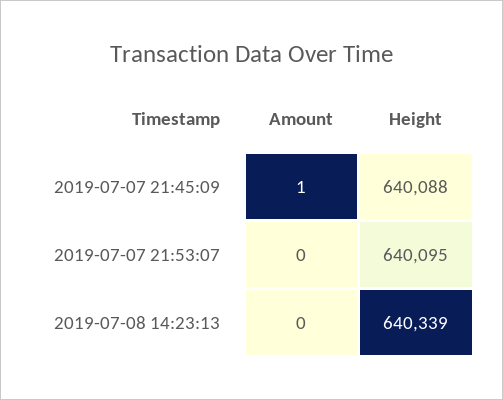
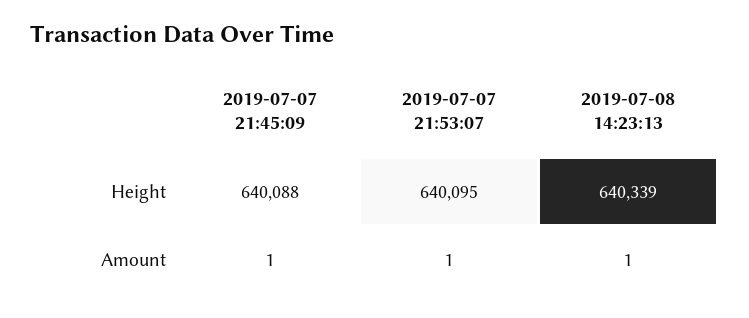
Amount, 2019-07-07 21:53:07: 0 -> 1
Amount, 2019-07-08 14:23:13: 0 -> 1

